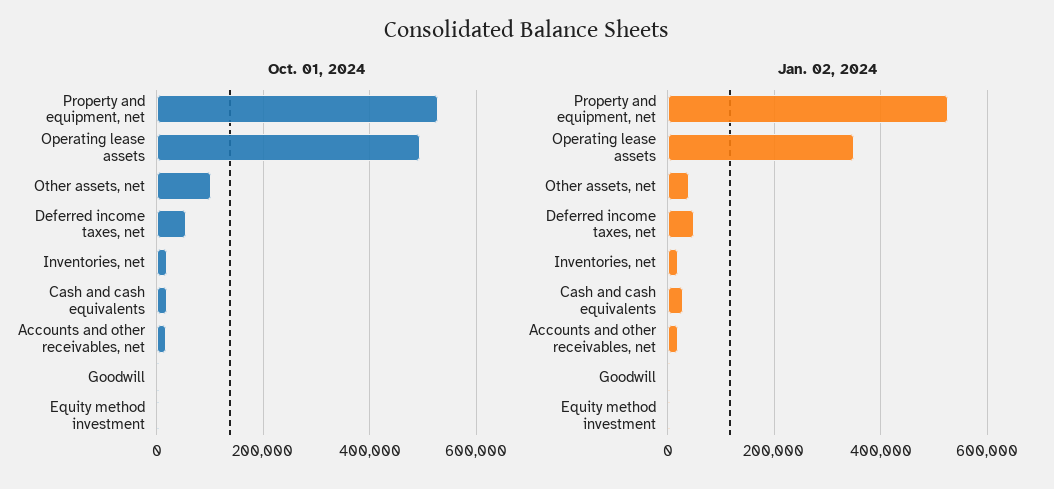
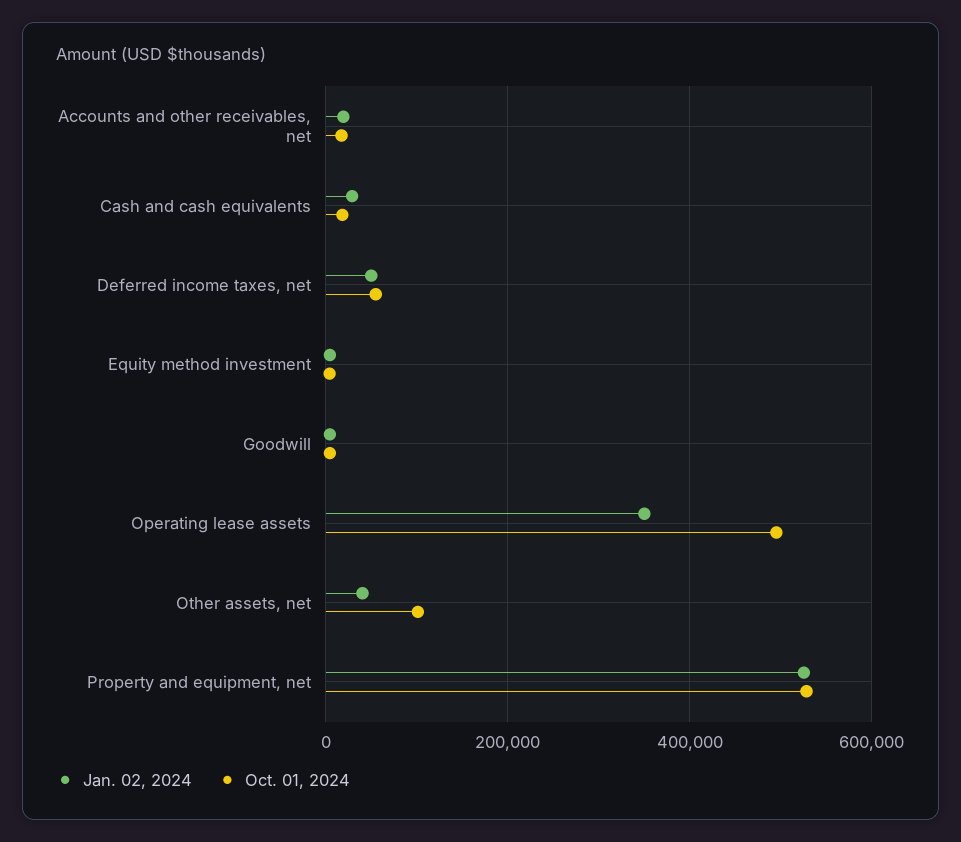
Oct. 01, 2024, Inventories, net: 20000 -> none
Jan. 02, 2024, Inventories, net: 20000 -> none

